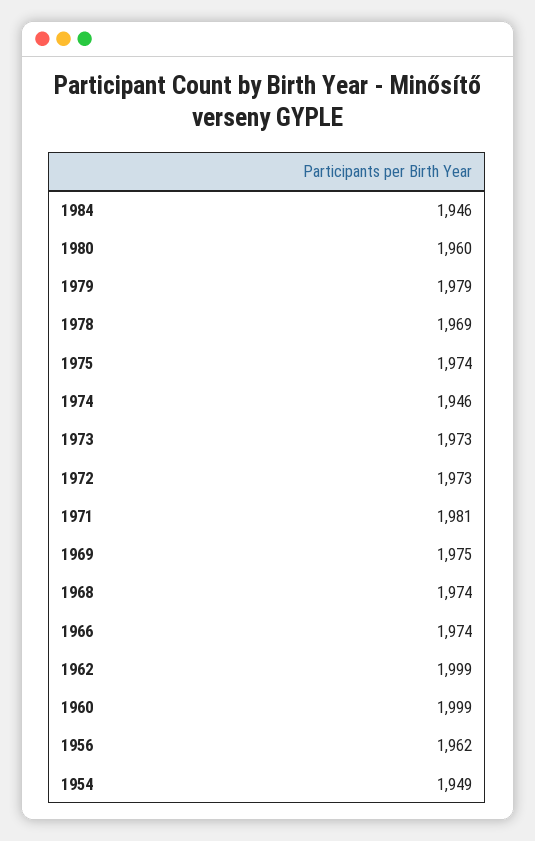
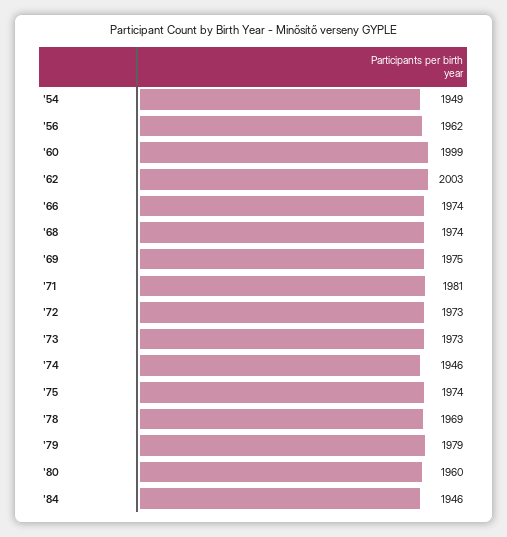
1962: 1999 -> 2003

